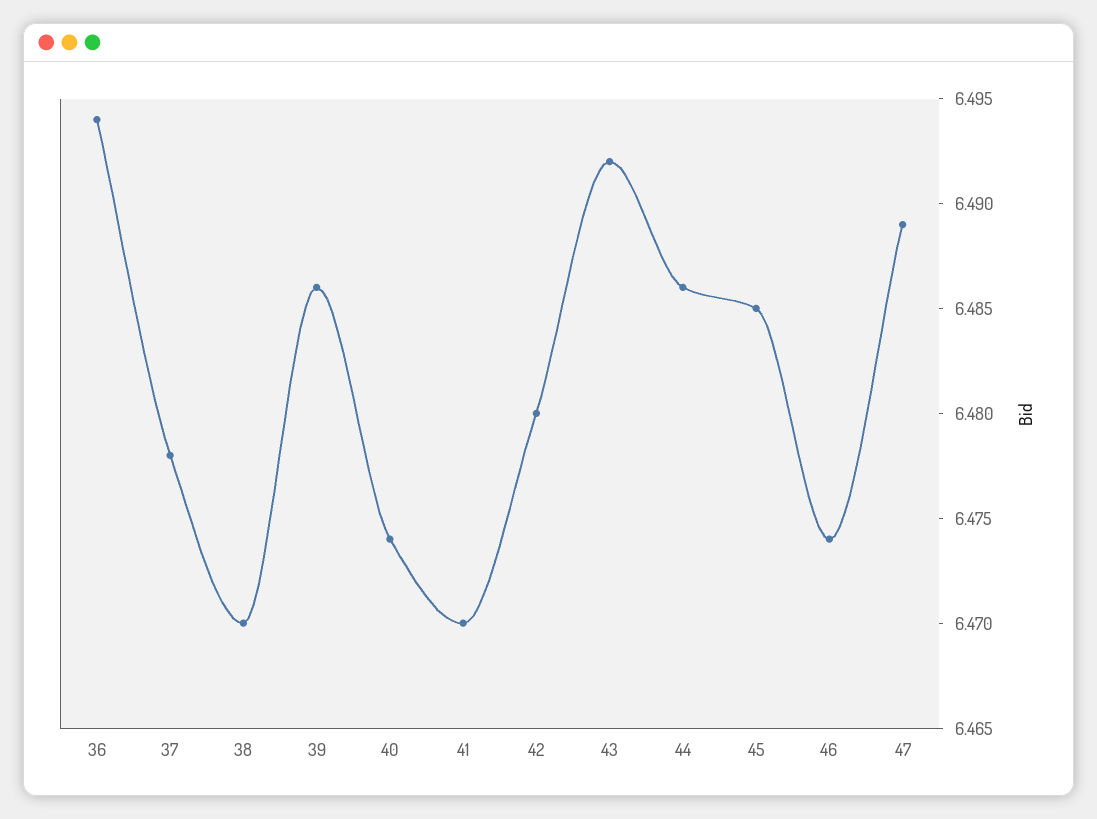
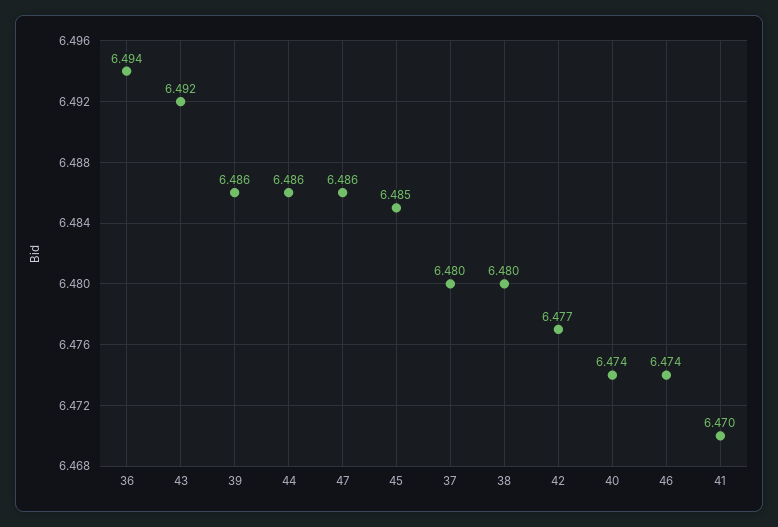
37: 6.478 -> 6.48
38: 6.47 -> 6.48
42: 6.48 -> 6.477
47: 6.489 -> 6.486

